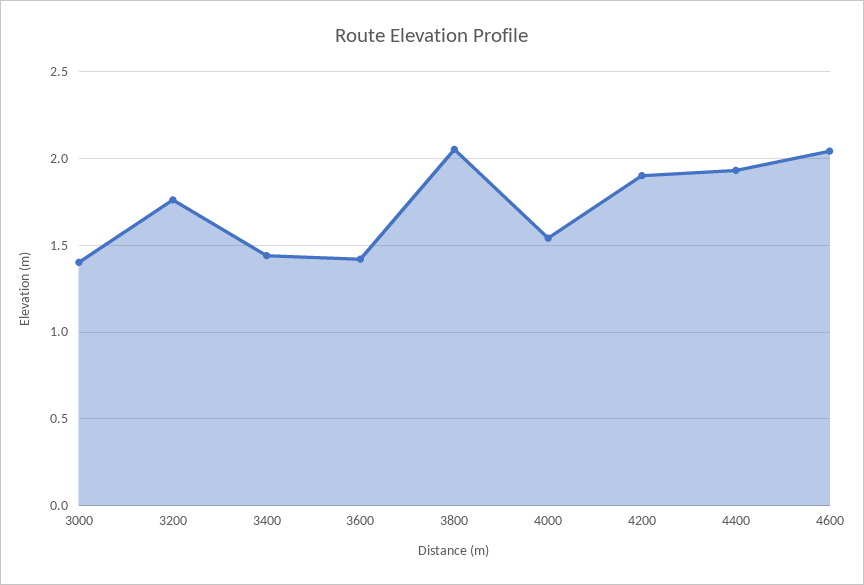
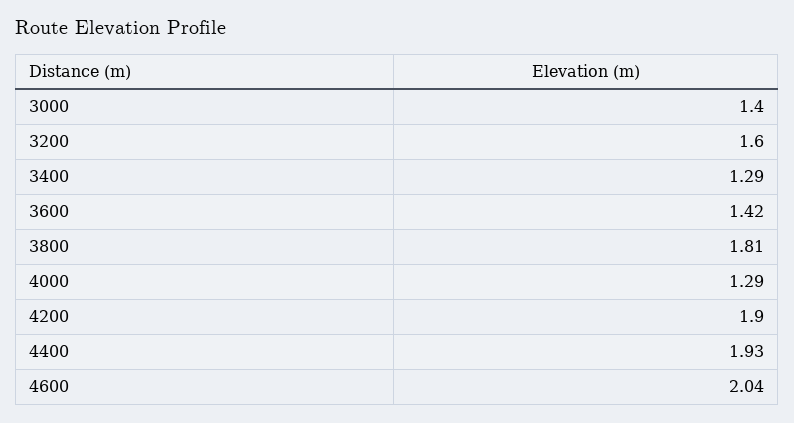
3200: 1.75 -> 1.6
3400: 1.45 -> 1.29
3800: 2.05 -> 1.81
4000: 1.55 -> 1.29

